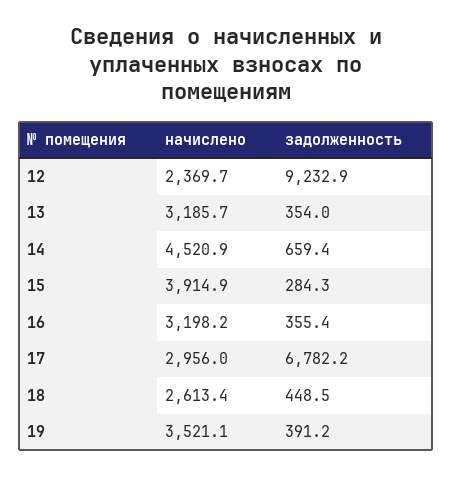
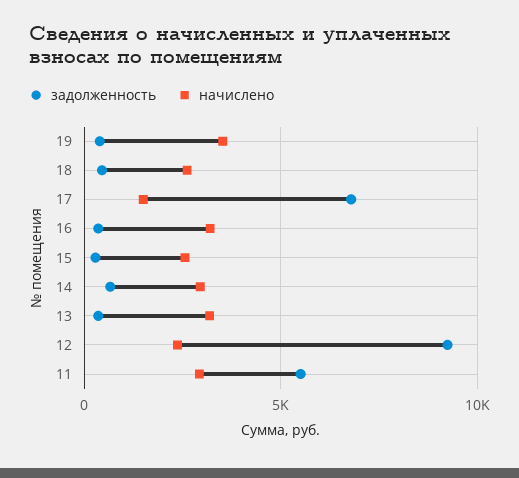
начислено, 14: 4520.9 -> 3000
начислено, 15: 3914.9 -> 2500
начислено, 17: 2956 -> 1500
задолженность, 11: none -> 5500
начислено, 11: none -> 3000

